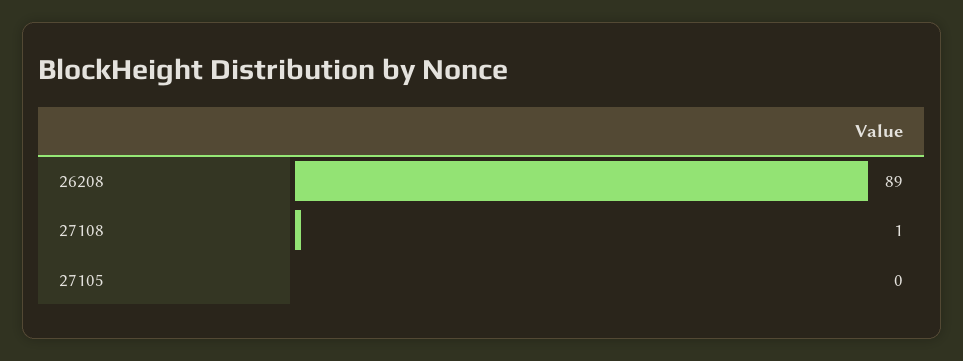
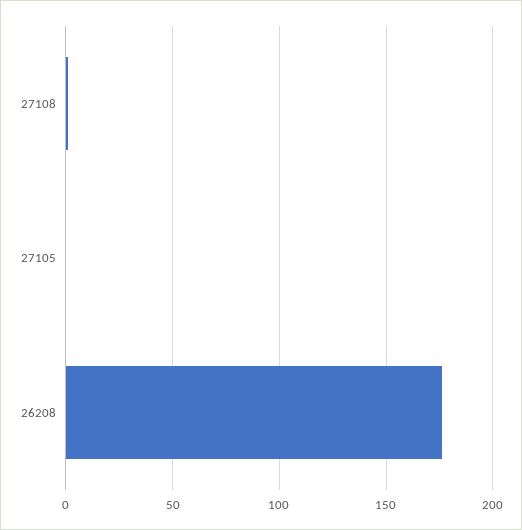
26208: 89 -> 175

